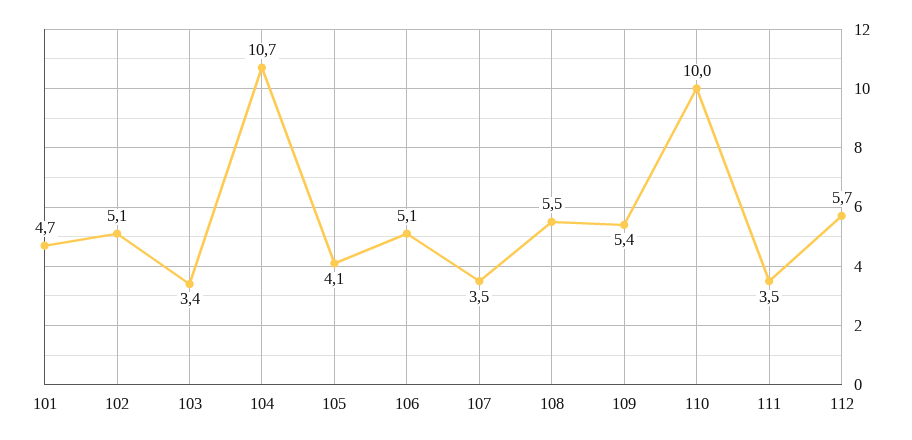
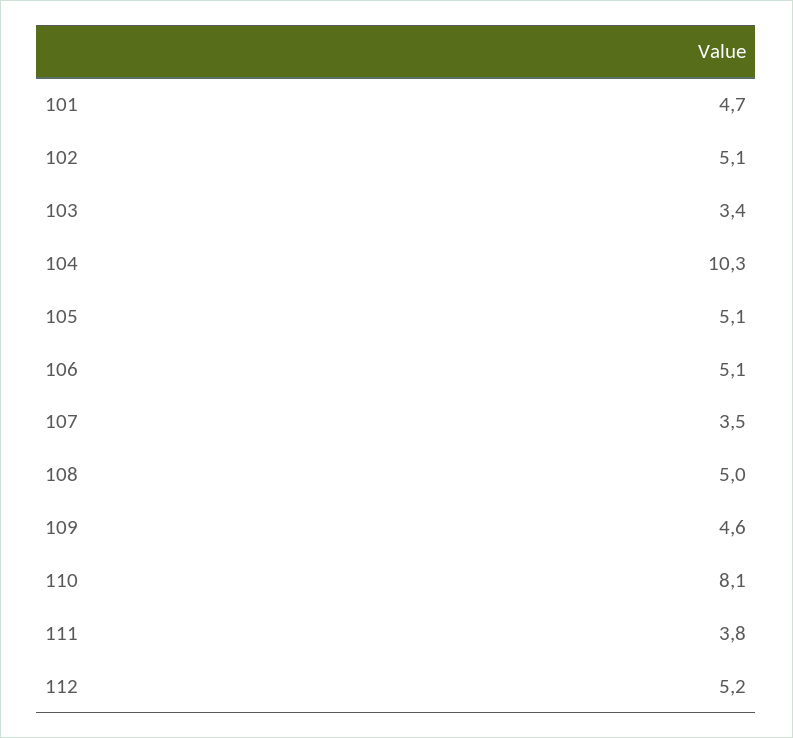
104: 10.7 -> 10.3
105: 4.1 -> 5.1
108: 5.5 -> 5
109: 5.4 -> 4.6
110: 10 -> 8.1
111: 3.5 -> 3.8
112: 5.7 -> 5.2

